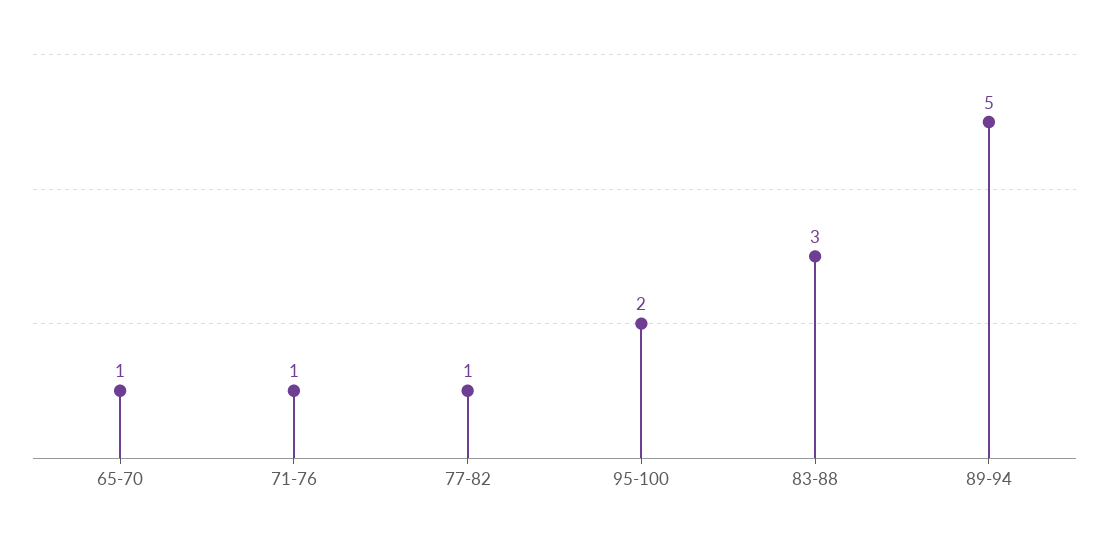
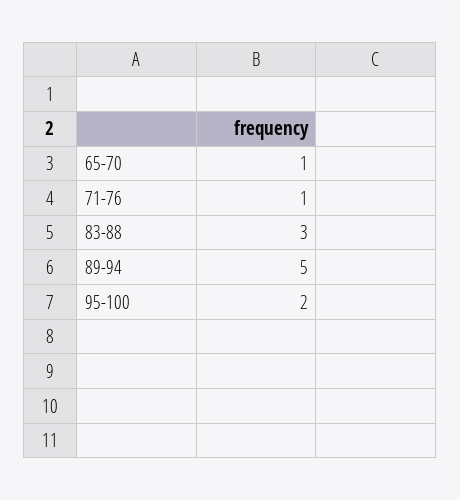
77-82: 1 -> none

